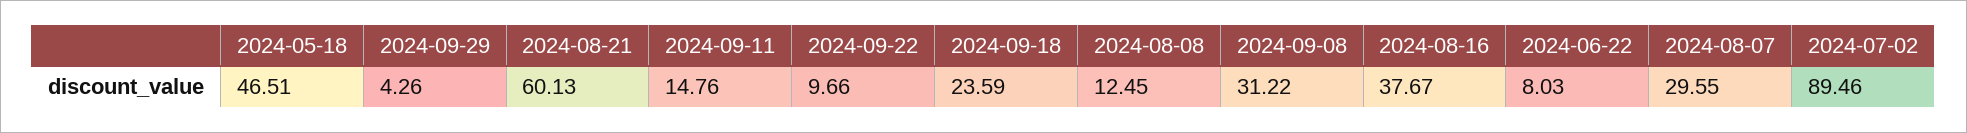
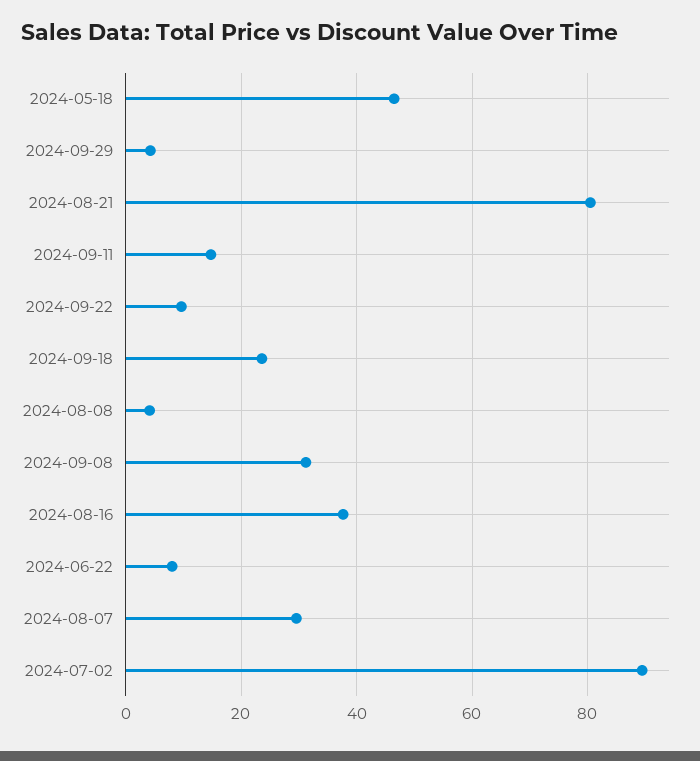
2024-08-21: 60.13 -> 80
2024-08-08: 12.45 -> 4

